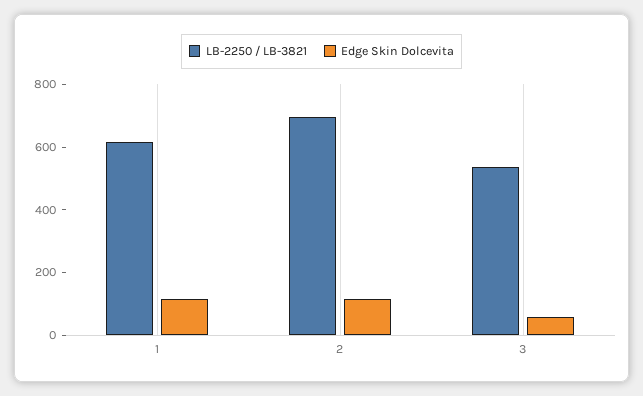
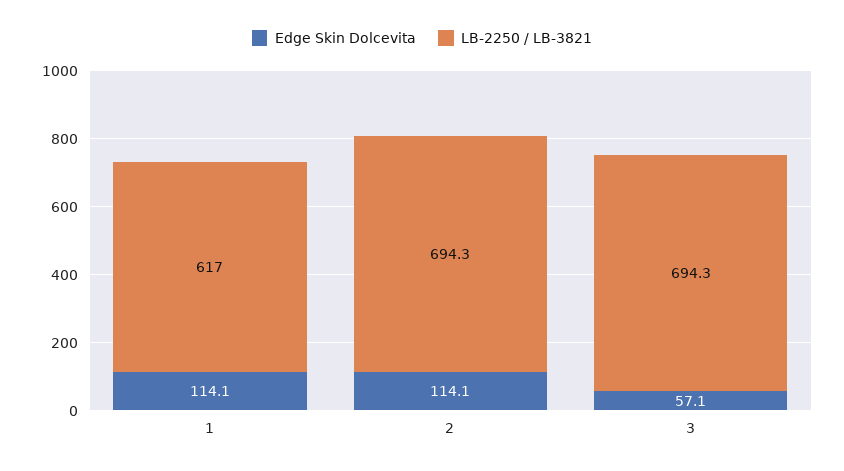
LB-2250 / LB-3821, 3: 550 -> 694.3

